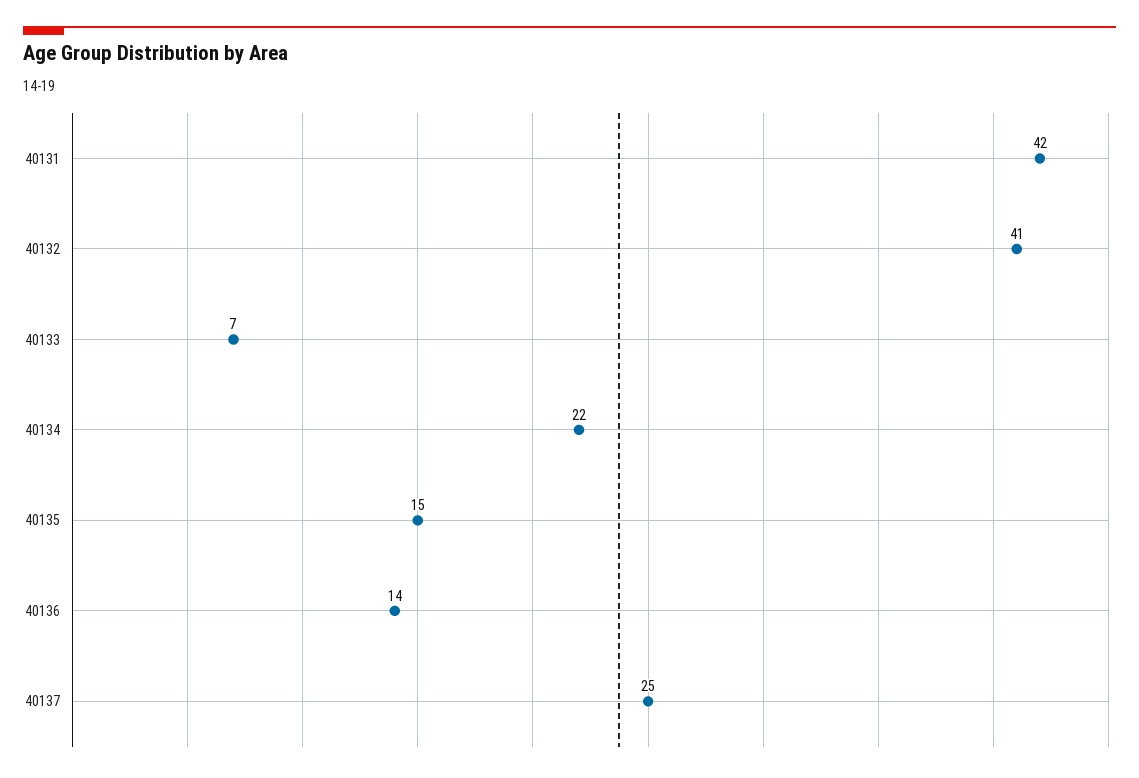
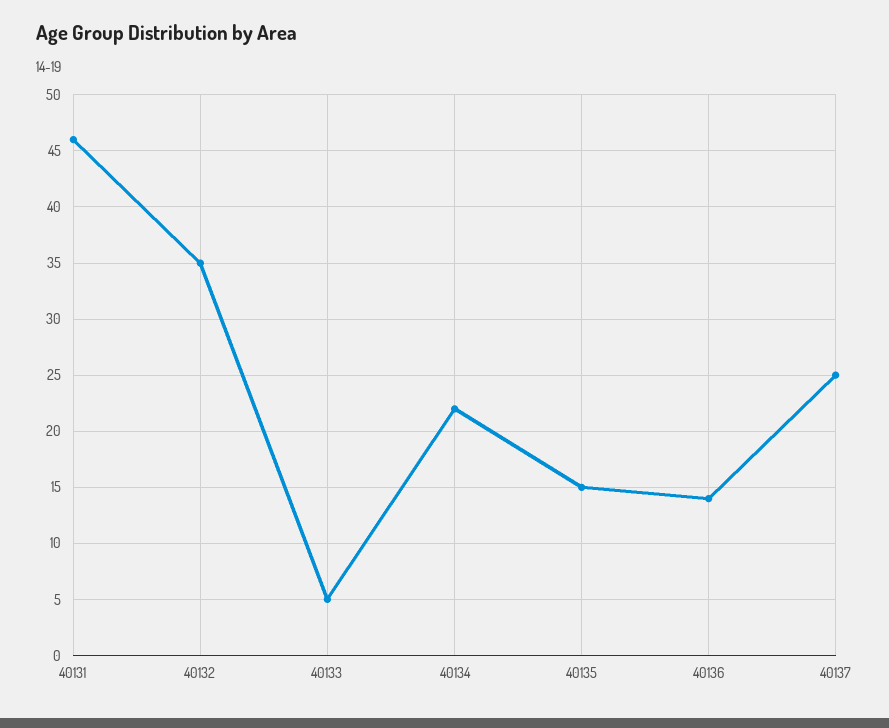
40131: 42 -> 46
40132: 41 -> 35
40133: 7 -> 5

